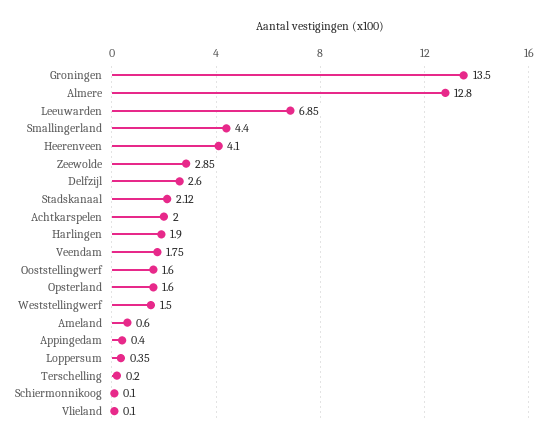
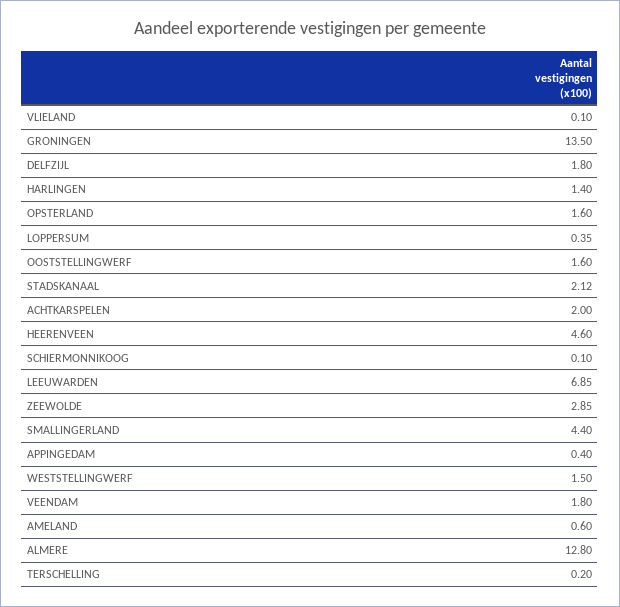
Heerenveen: 4.1 -> 4.6
Delfzijl: 2.6 -> 1.8
Harlingen: 1.9 -> 1.4
Veendam: 1.75 -> 1.8

